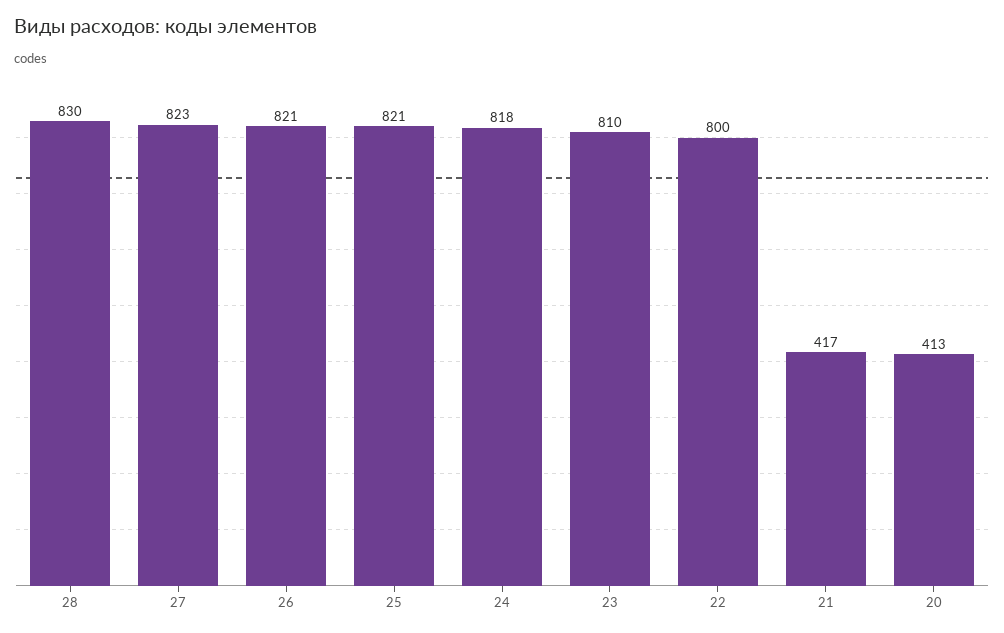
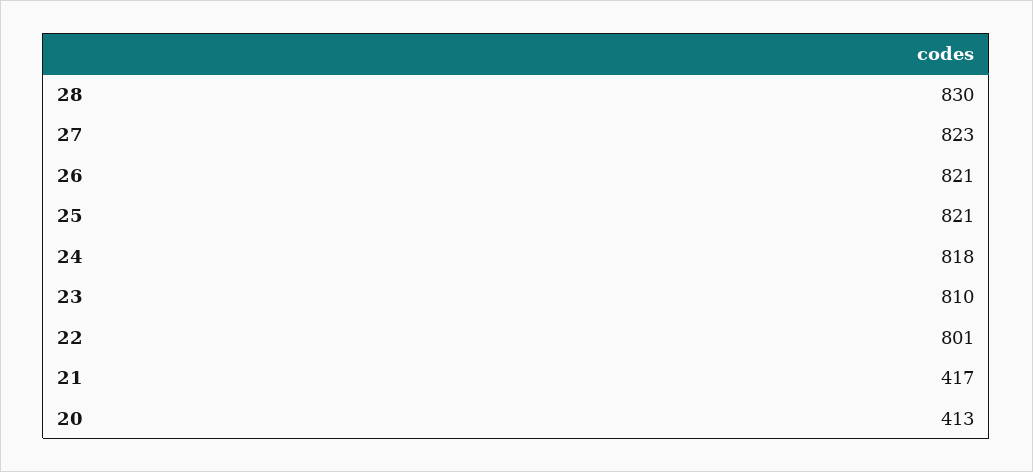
22: 800 -> 801

